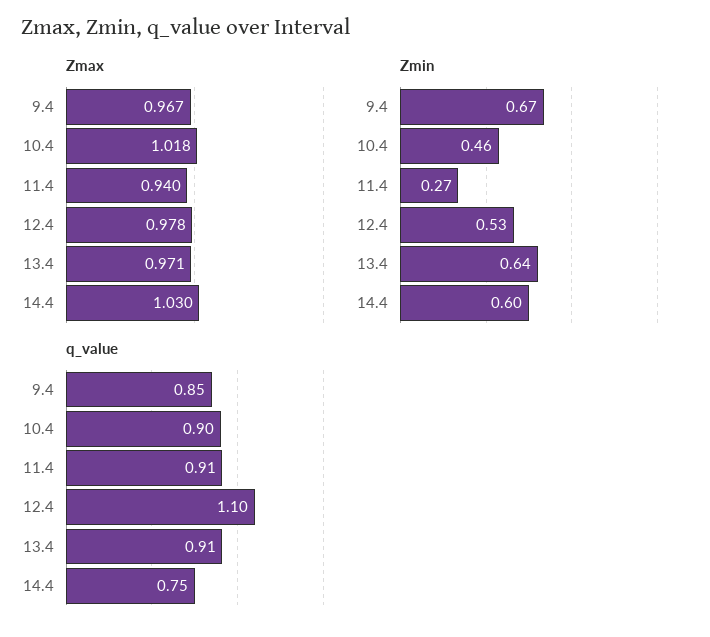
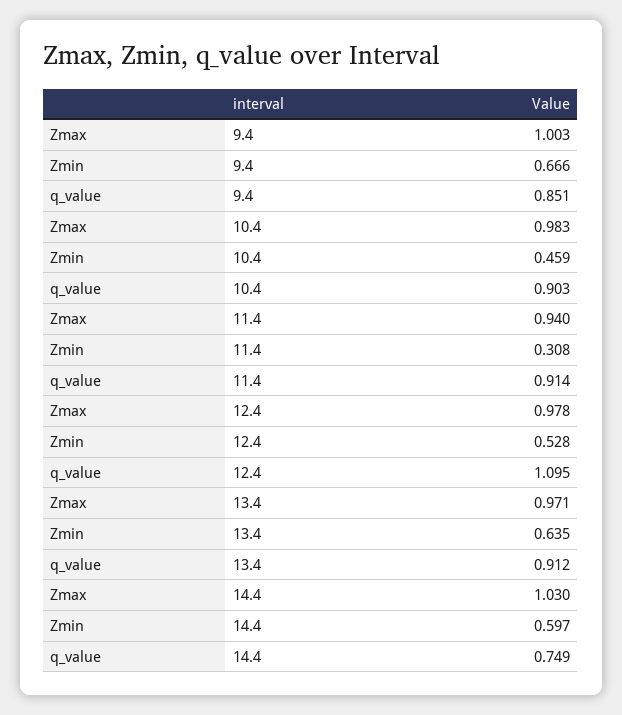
Zmax, 9.4: 0.967 -> 1.003
Zmax, 10.4: 1.018 -> 0.983
Zmin, 11.4: 0.27 -> 0.308

